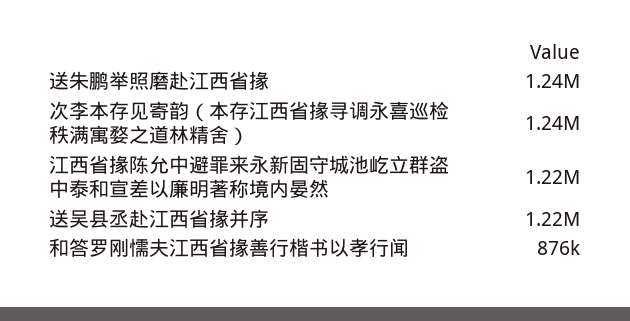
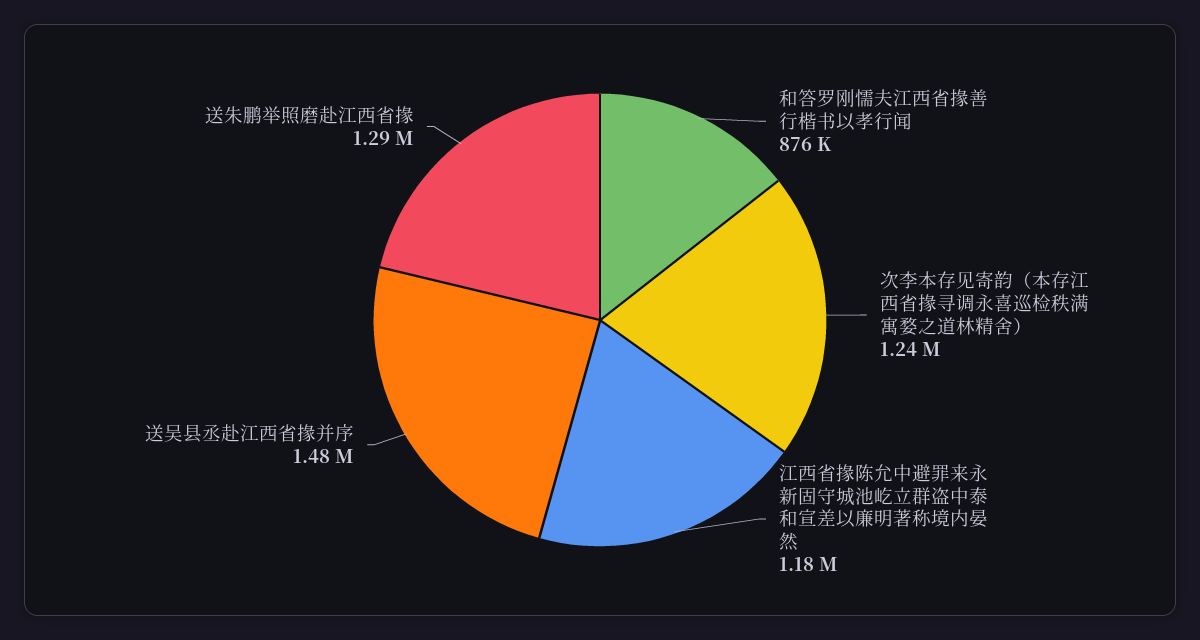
送朱鹏举照磨赴江西省掾: 1240000 -> 1290000
江西省掾陈允中避罪来永新固守城池屹立群盗中泰和宣差以廉明著称境内晏然: 1220000 -> 1180000
送吴县丞赴江西省掾并序: 1220000 -> 1480000

